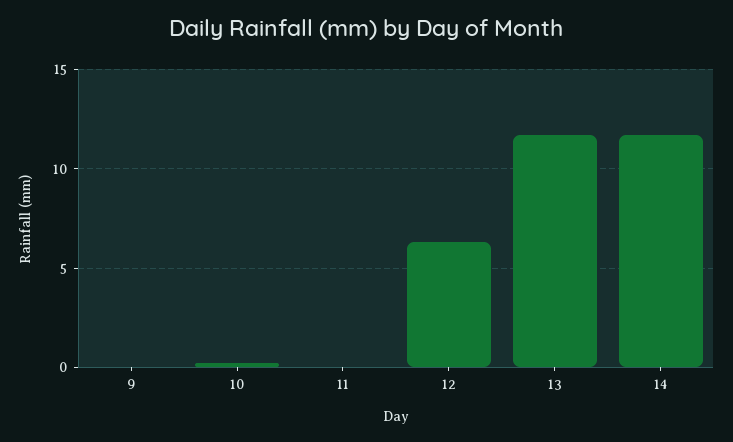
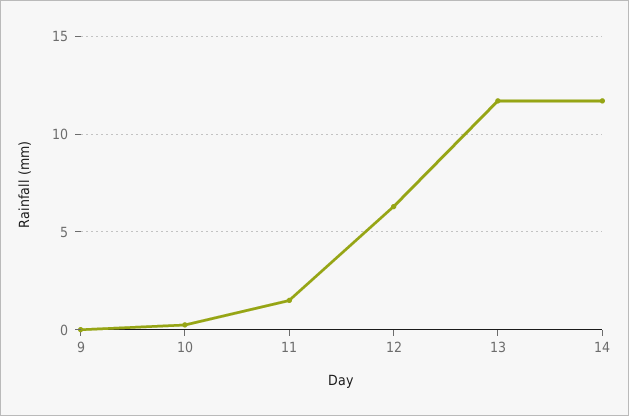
11: 0 -> 1.5

